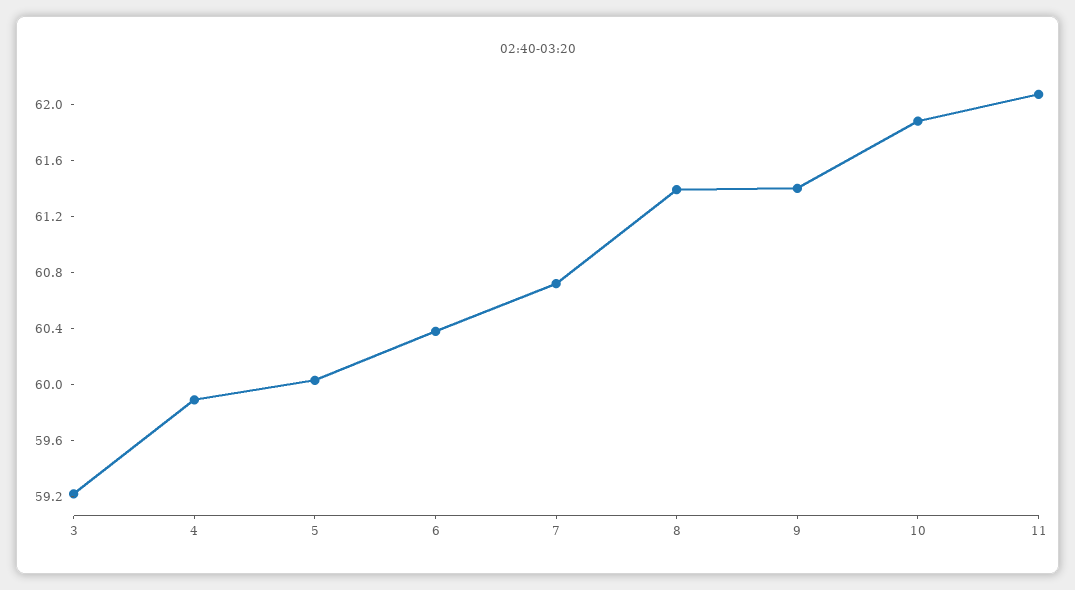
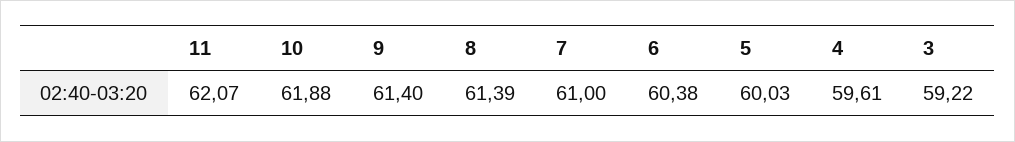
4: 59.9 -> 59.61
7: 60.7 -> 61

